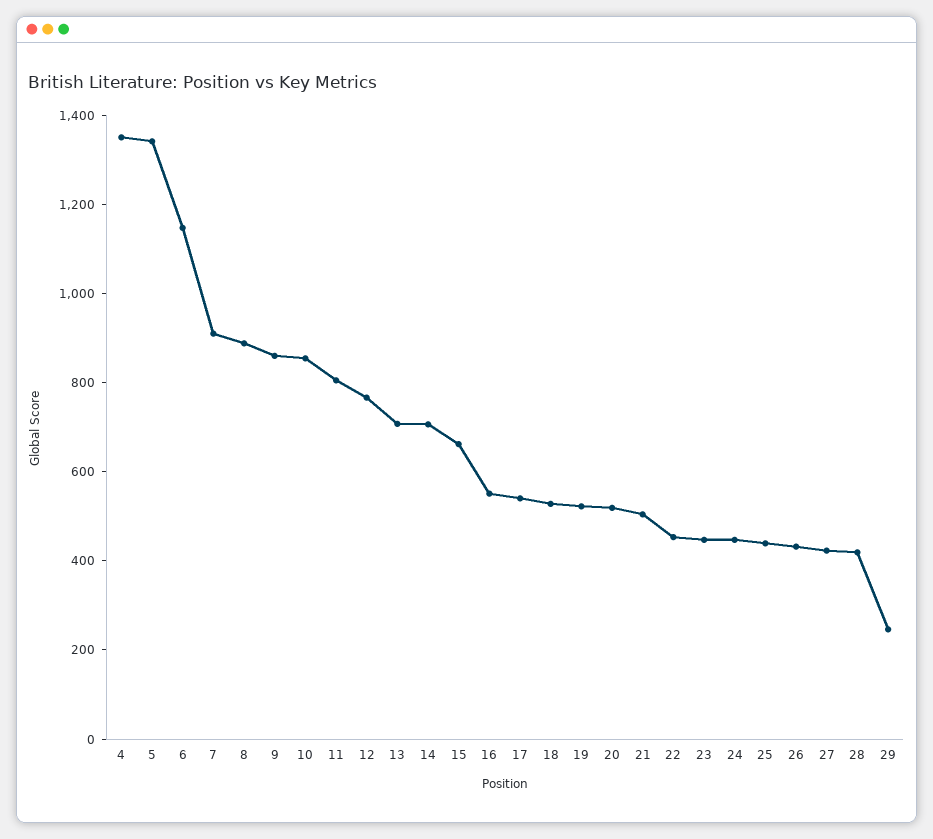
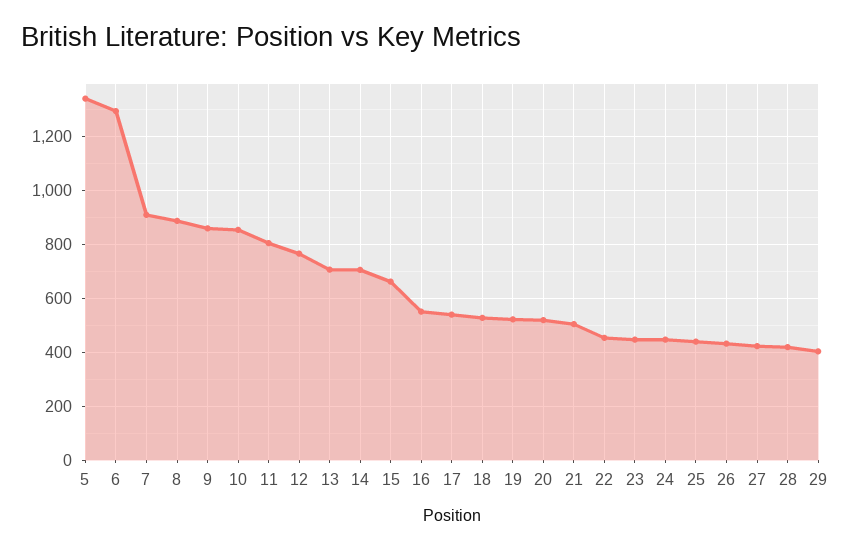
4: 1350 -> none
6: 1150 -> 1300
29: 250 -> 400

